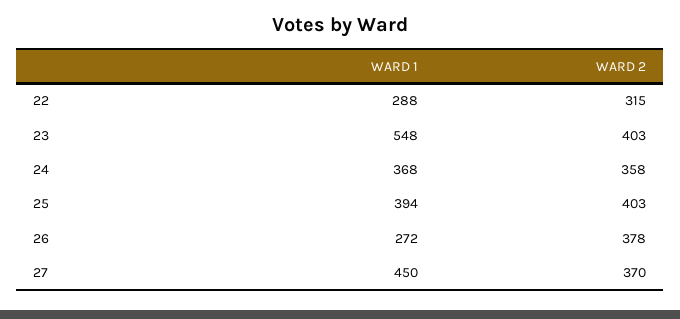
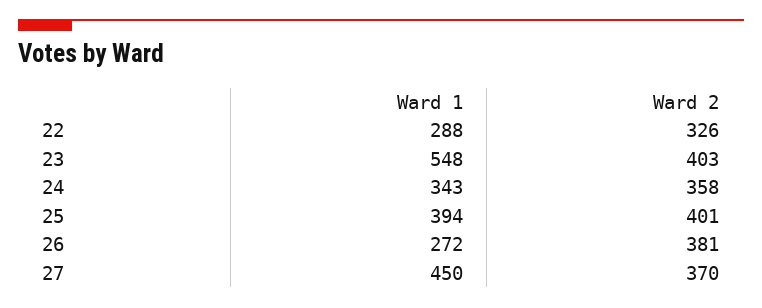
WARD 2, 22: 315 -> 326
WARD 1, 24: 368 -> 343
WARD 2, 25: 403 -> 401
WARD 2, 26: 378 -> 381

